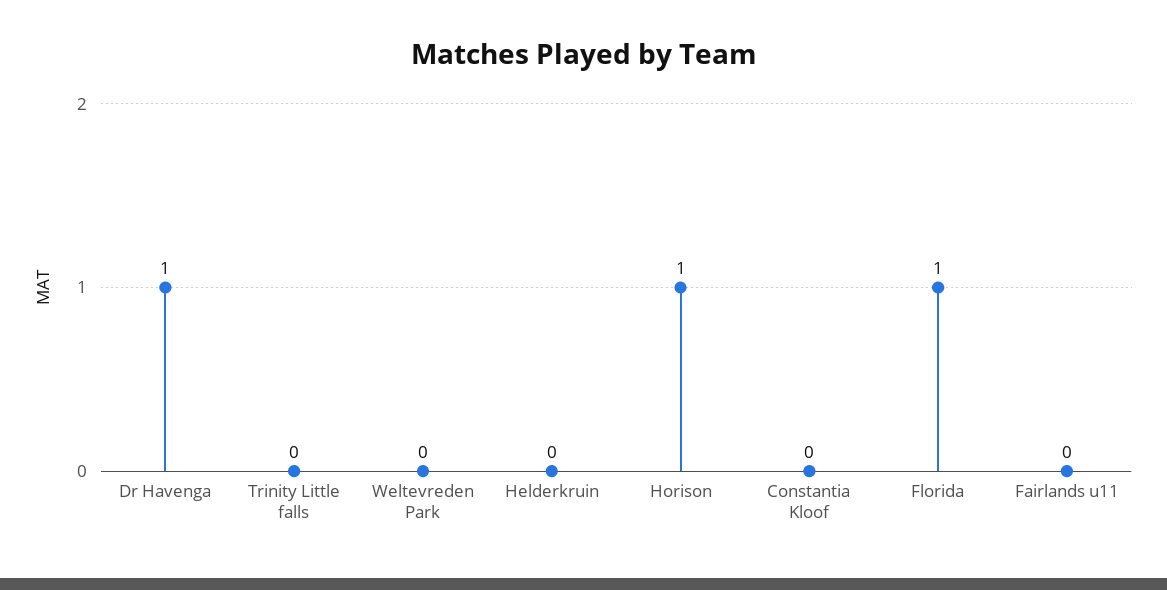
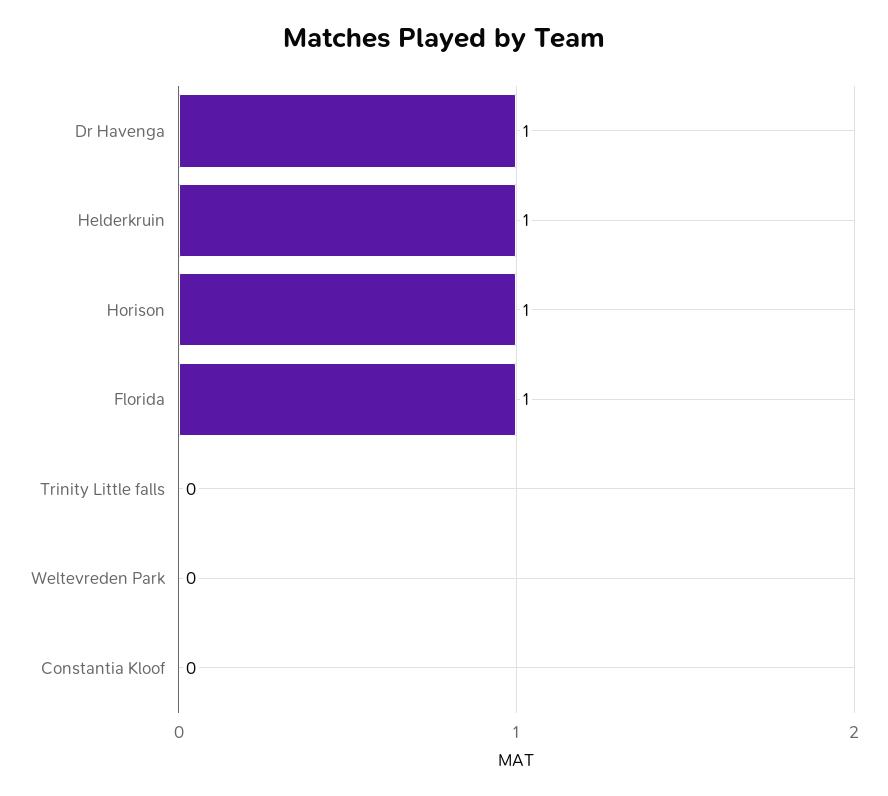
Helderkruin: 0 -> 1
Fairlands u11: 0 -> none

